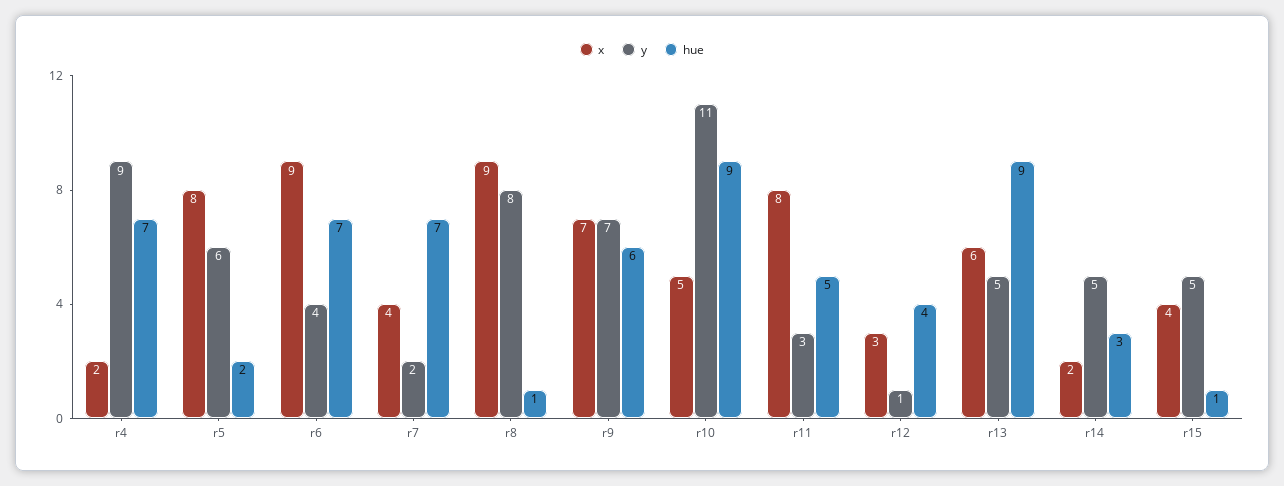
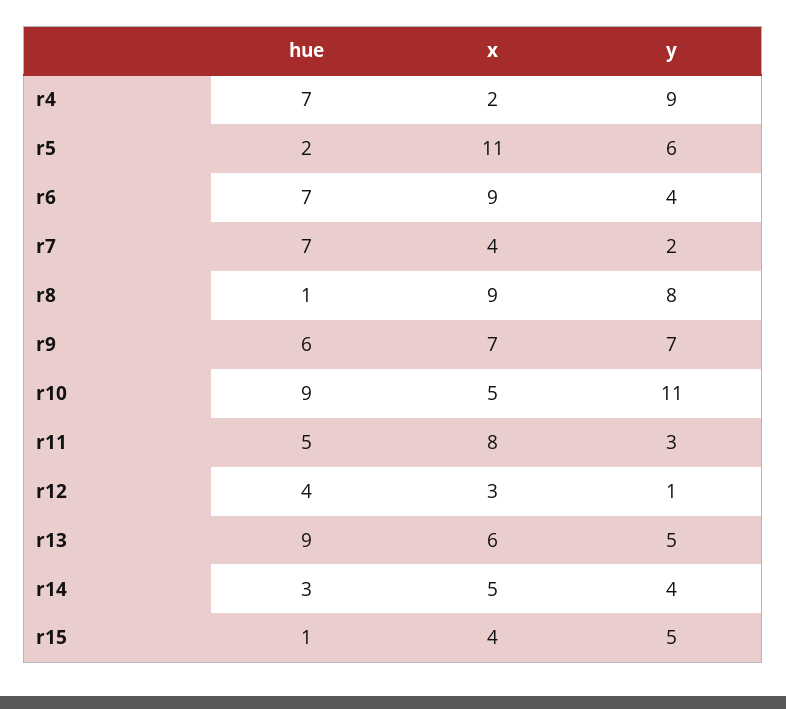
x, r5: 8 -> 11
x, r14: 2 -> 5
y, r14: 5 -> 4

